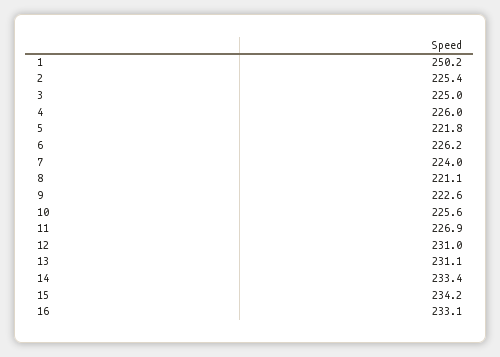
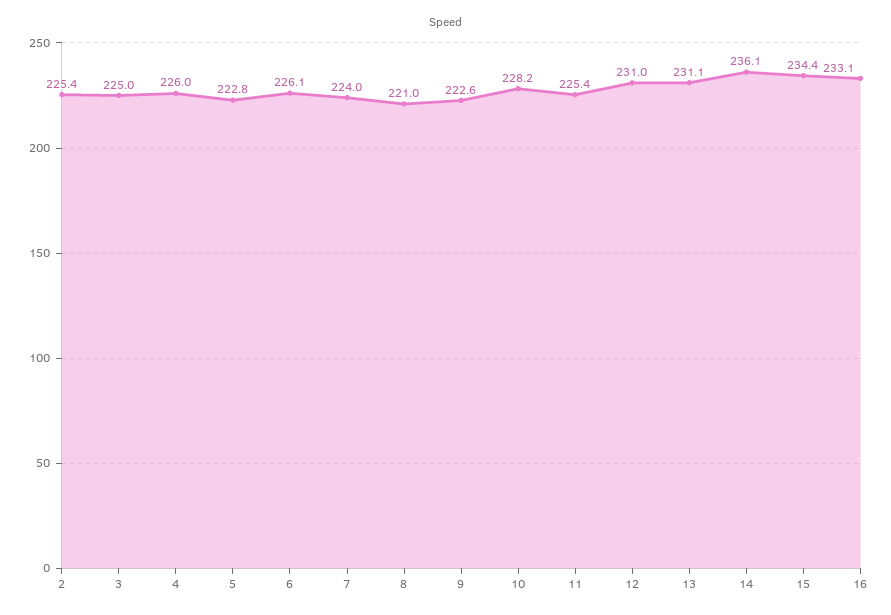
1: 250.2 -> none
5: 221.8 -> 222.8
6: 226.2 -> 226.1
8: 221.1 -> 221
10: 225.6 -> 228.2
11: 226.9 -> 225.4
14: 233.4 -> 236.1
15: 234.2 -> 234.4

